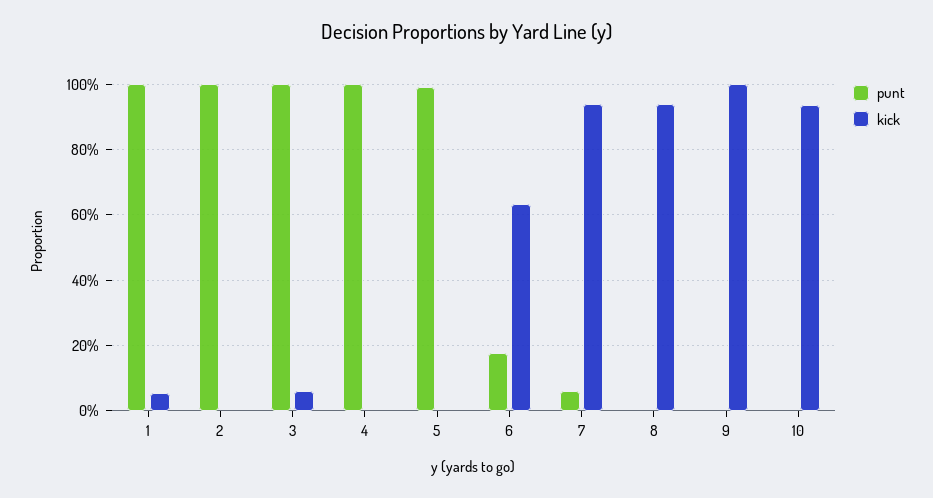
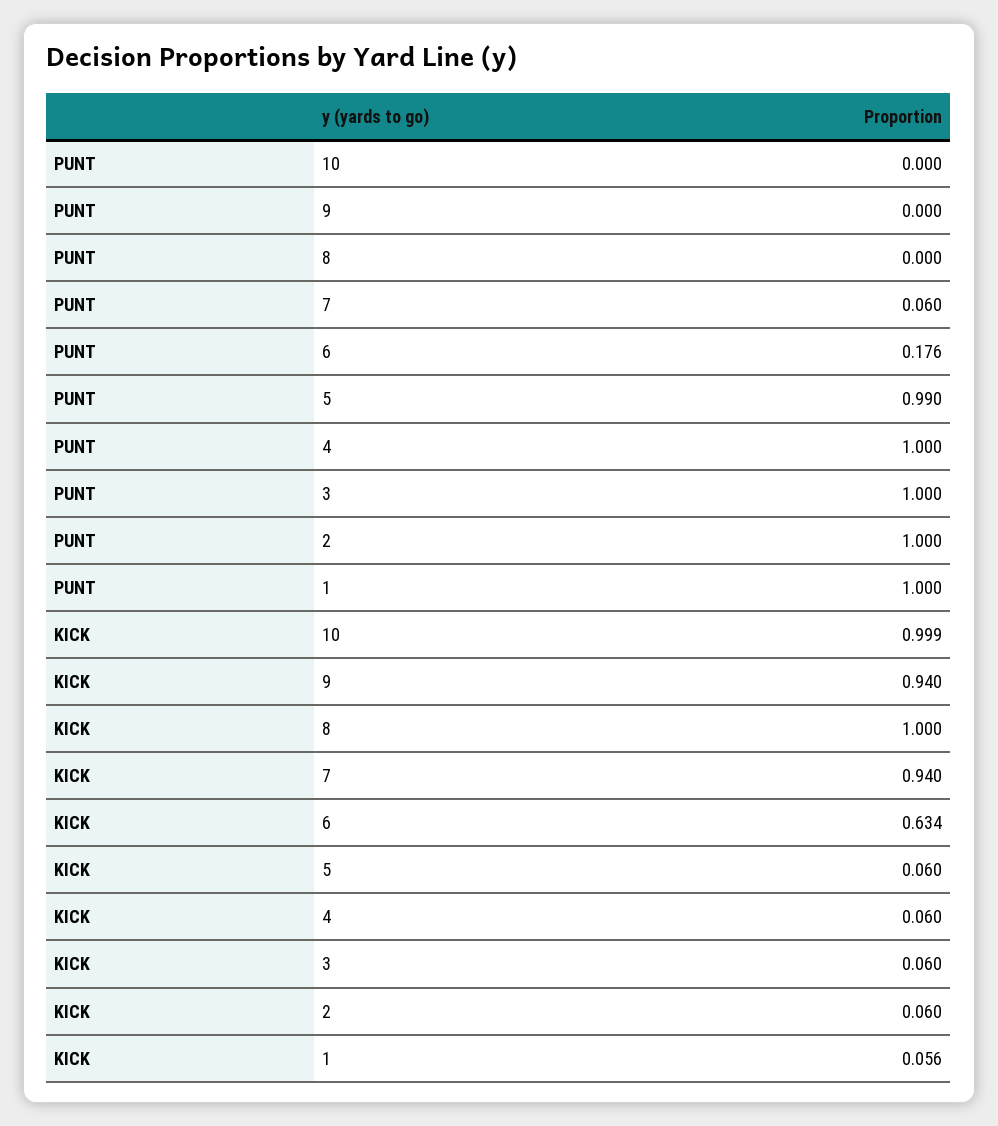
kick, 2: 0 -> 0.06
kick, 4: 0 -> 0.06
kick, 5: 0 -> 0.06
kick, 8: 0.94 -> 1
kick, 9: 1 -> 0.94
kick, 10: 0.94 -> 0.999

